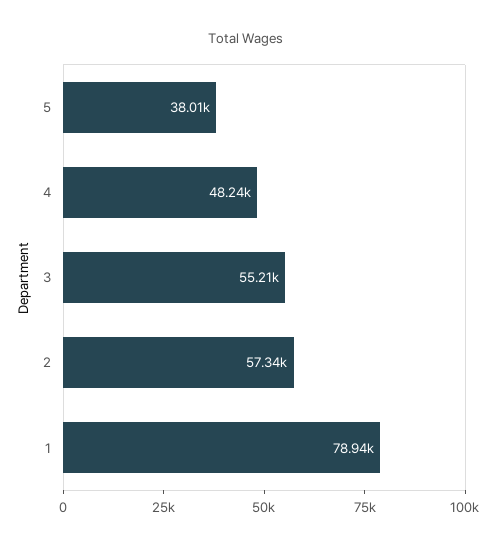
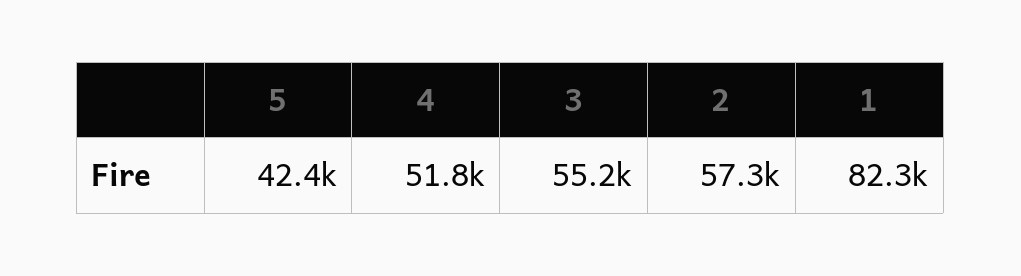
5: 38010 -> 42400
4: 48240 -> 51800
1: 78940 -> 82300

